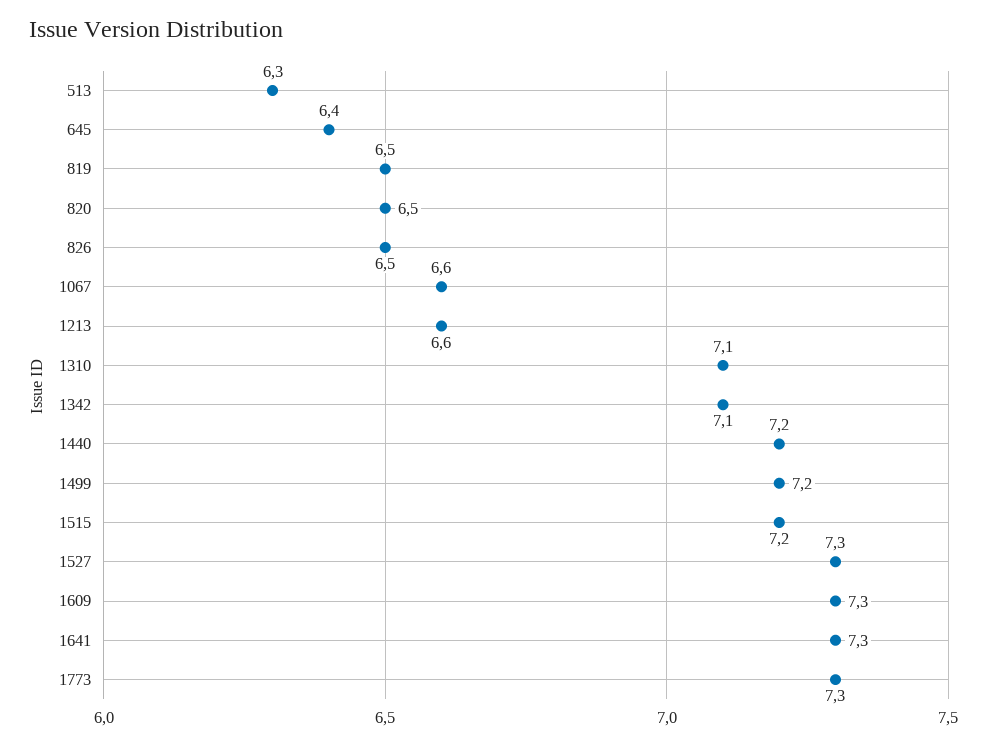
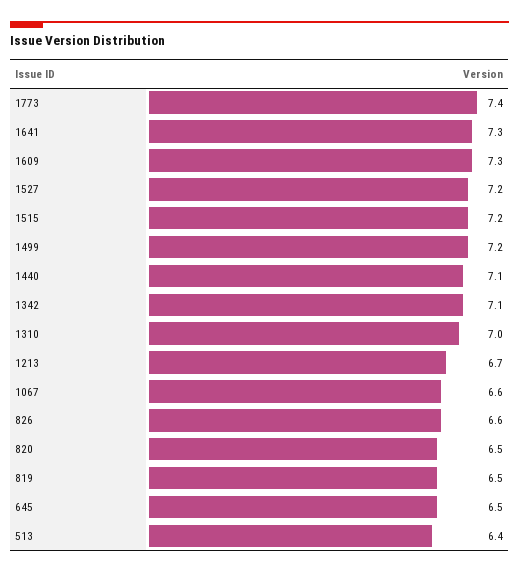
513: 6.3 -> 6.4
645: 6.4 -> 6.5
826: 6.5 -> 6.6
1213: 6.6 -> 6.7
1310: 7.1 -> 7
1440: 7.2 -> 7.1
1527: 7.3 -> 7.2
1773: 7.3 -> 7.4

